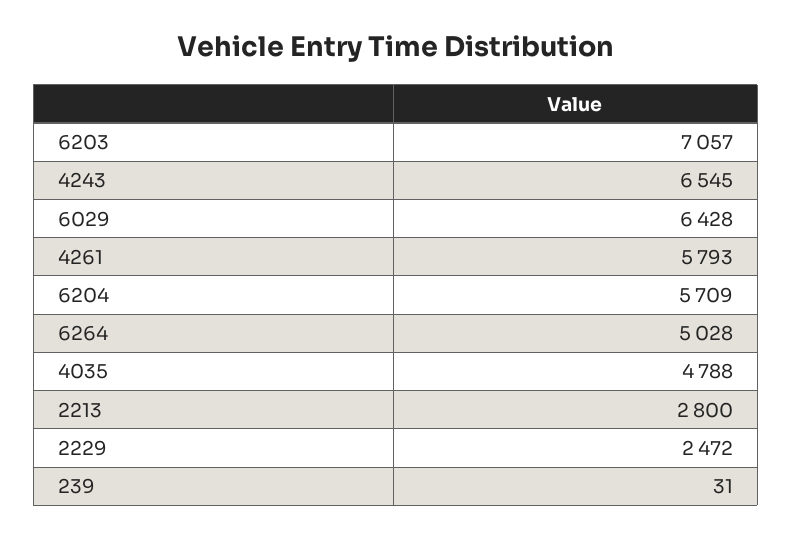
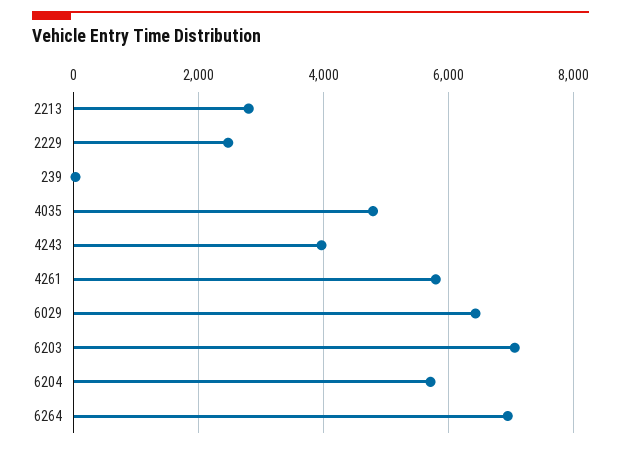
4243: 6545 -> 4000
6264: 5028 -> 7000

